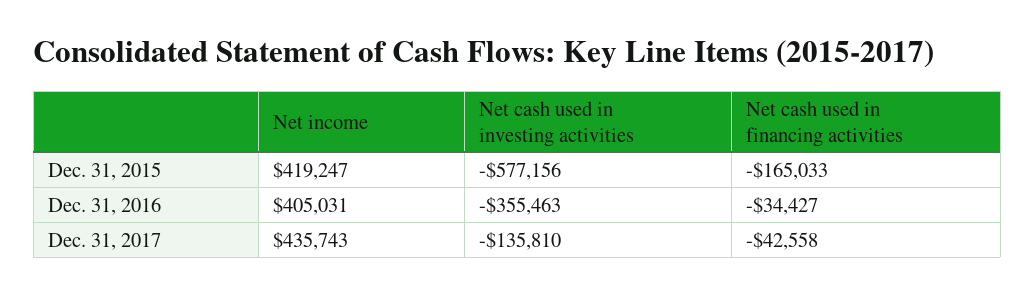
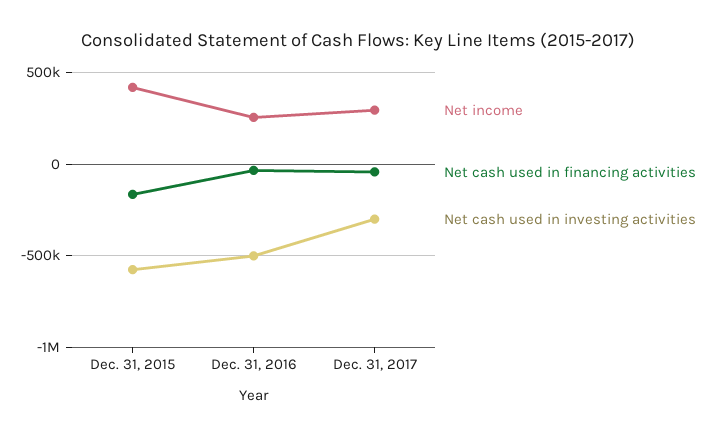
Net income, Dec. 31, 2016: 405031 -> 250000
Net cash used in investing activities, Dec. 31, 2016: -355463 -> -500000
Net income, Dec. 31, 2017: 435743 -> 300000
Net cash used in investing activities, Dec. 31, 2017: -135810 -> -300000

